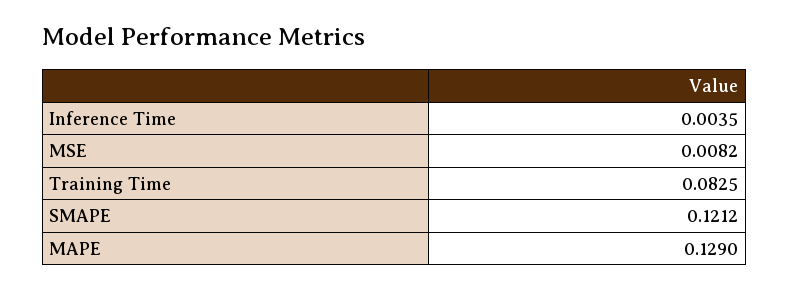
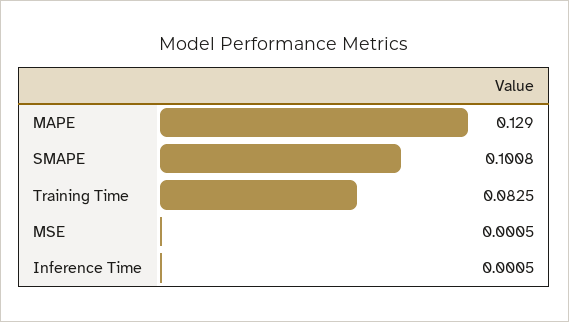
Inference Time: 0.0035 -> 0.0005
MSE: 0.0082 -> 0.0005
SMAPE: 0.1212 -> 0.1008

